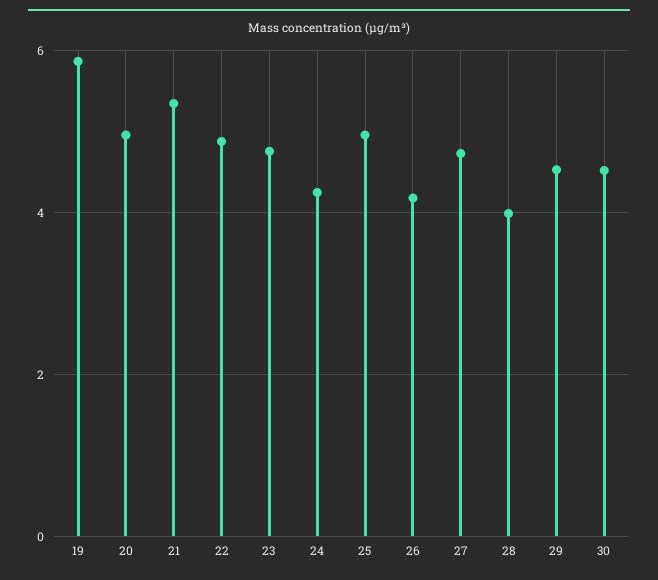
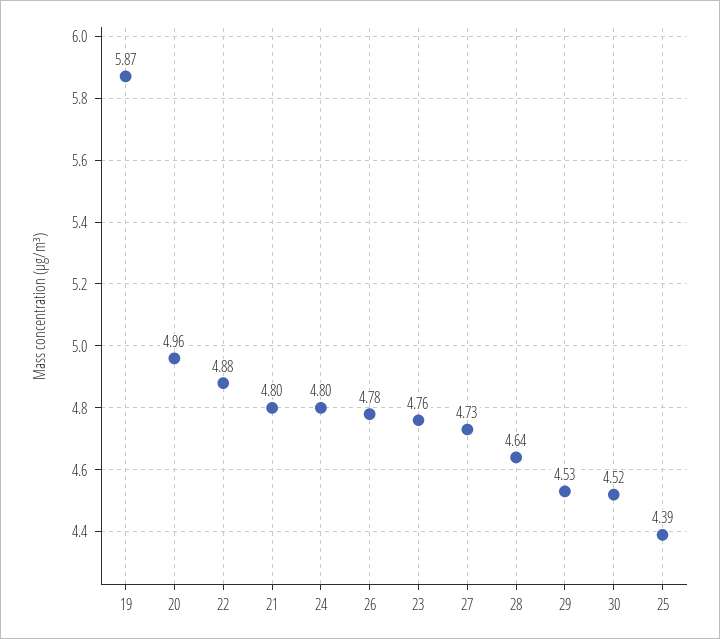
21: 5.4 -> 4.8
24: 4.2 -> 4.8
25: 5 -> 4.39
26: 4.2 -> 4.78
28: 4 -> 4.64

